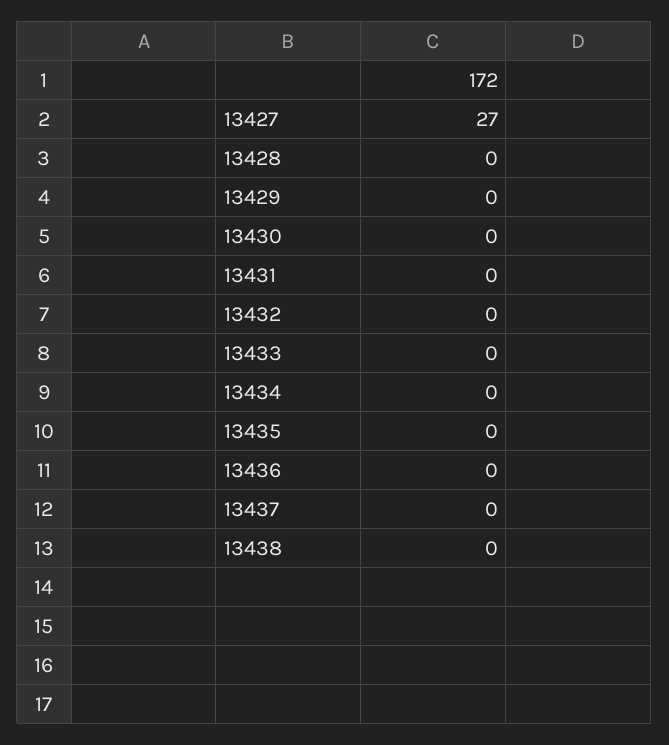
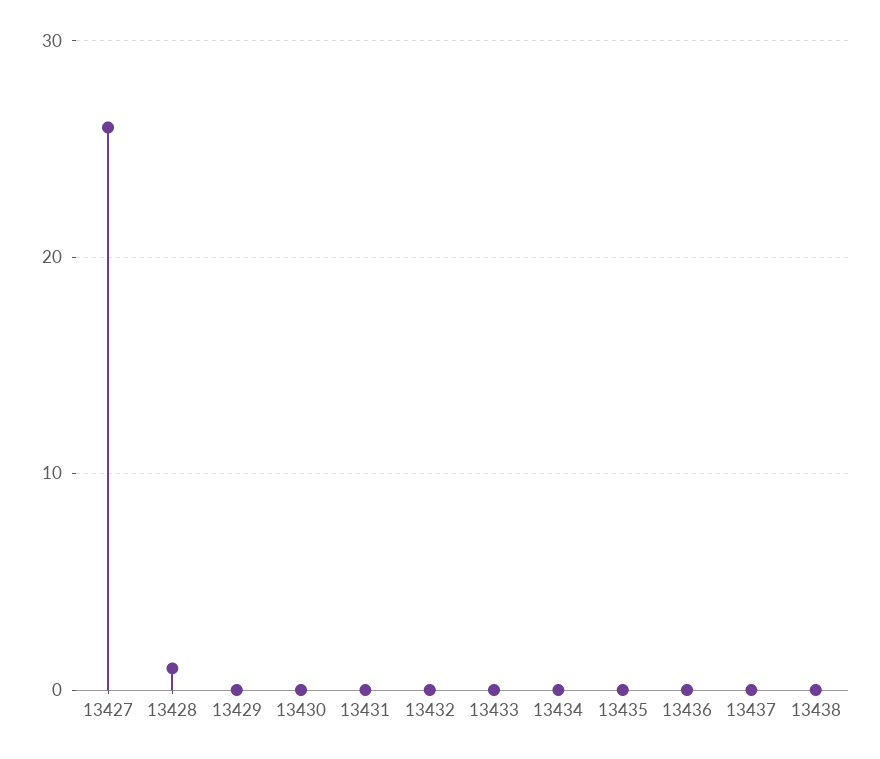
13427: 27 -> 26
13428: 0 -> 1

